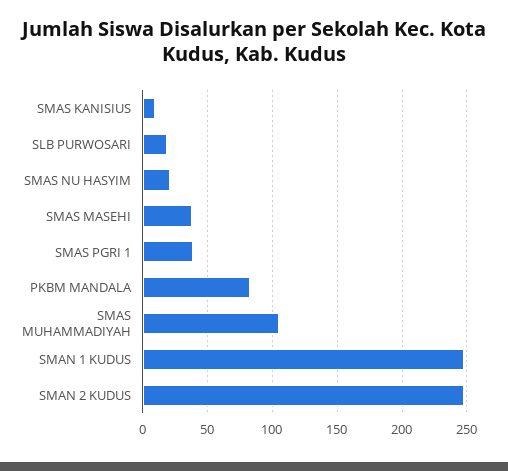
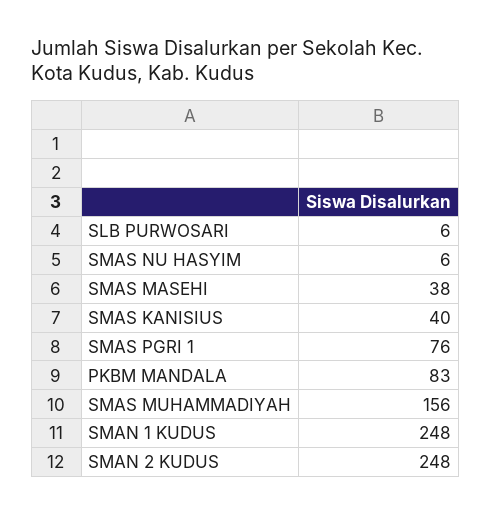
SMAS KANISIUS: 10 -> 40
SLB PURWOSARI: 20 -> 6
SMAS NU HASYIM: 20 -> 6
SMAS PGRI 1: 40 -> 76
SMAS MUHAMMADIYAH: 105 -> 156

